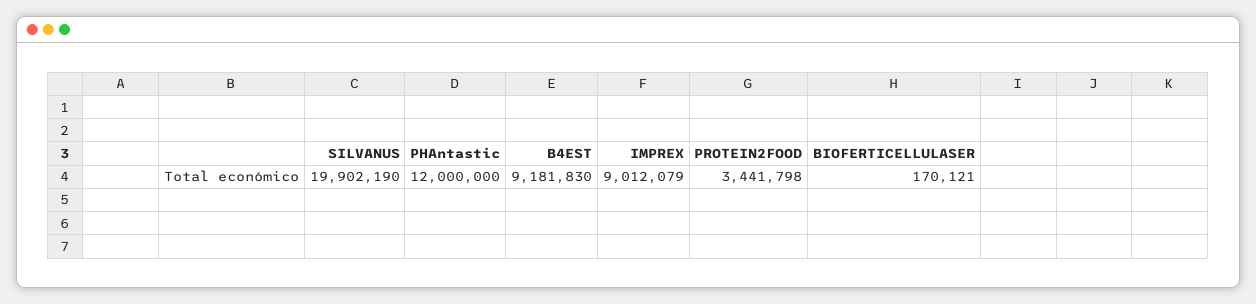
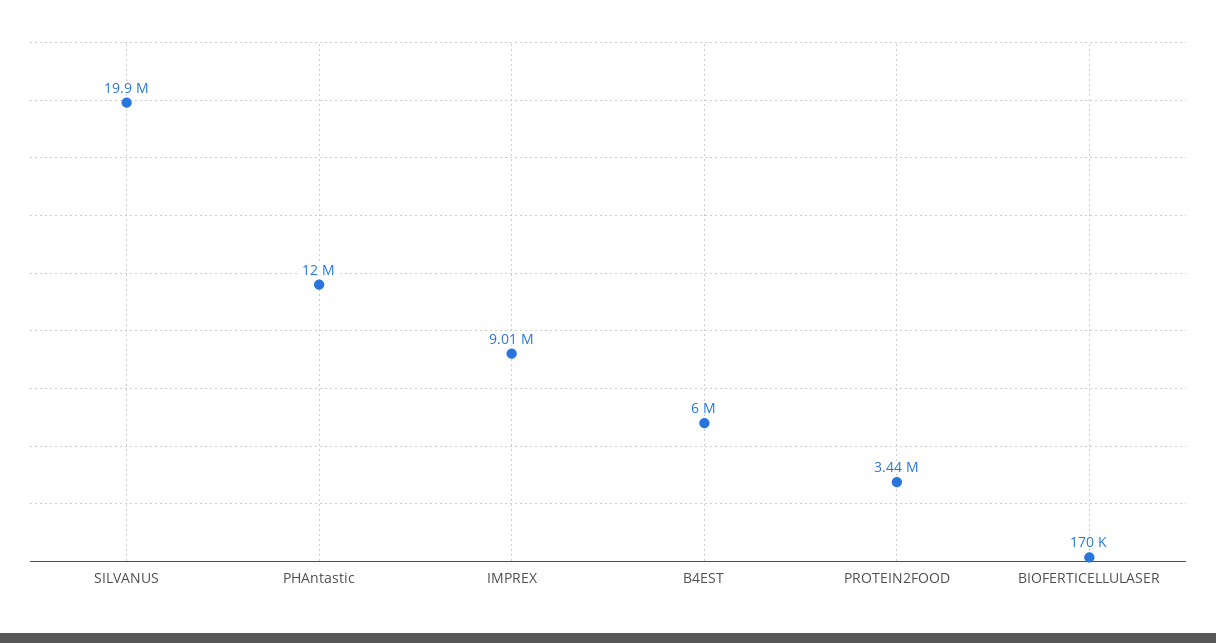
B4EST: 9181830 -> 6000000

